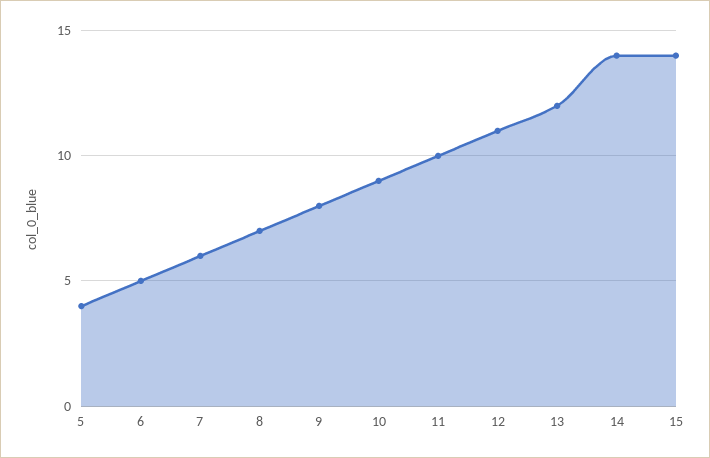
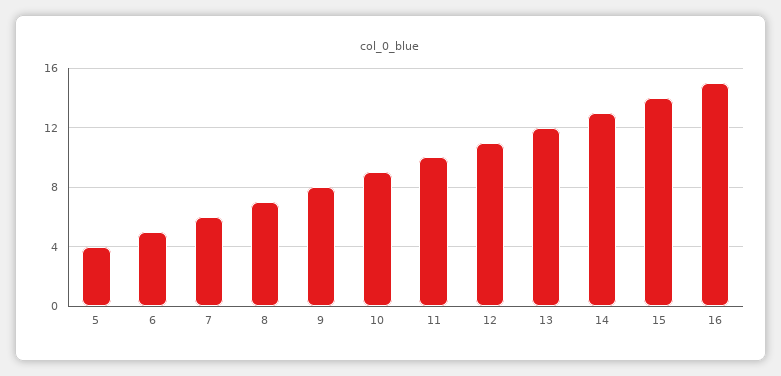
14: 14 -> 13
16: none -> 15

